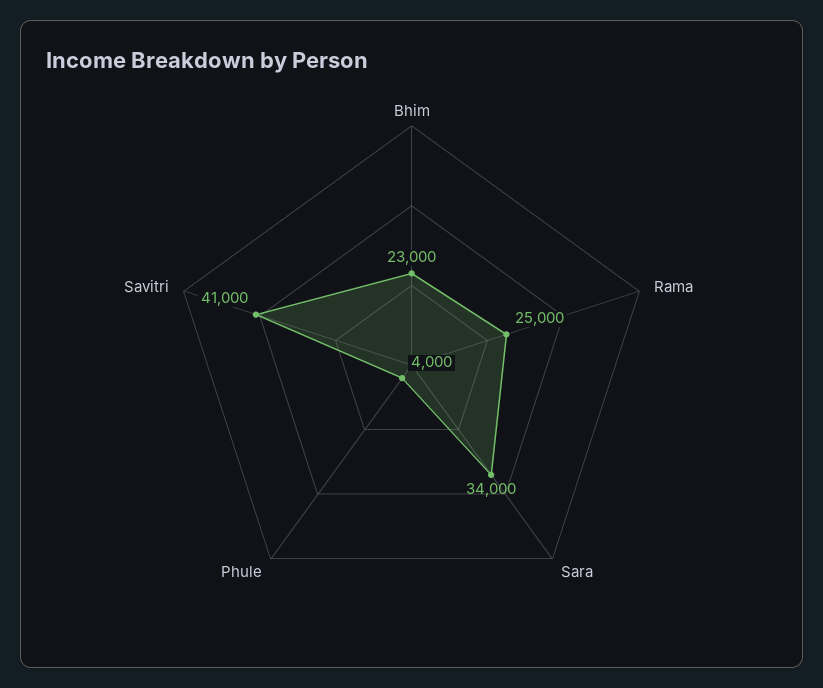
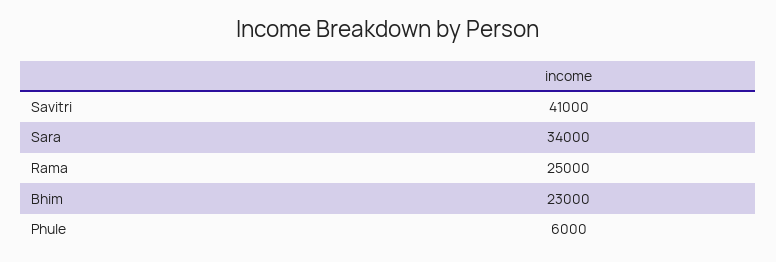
Phule: 4000 -> 6000

